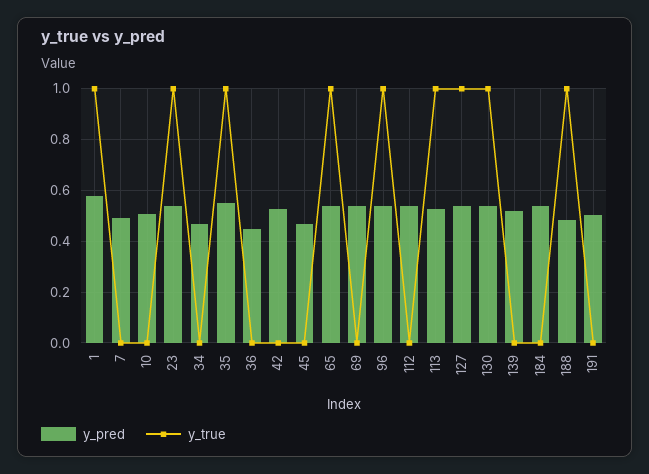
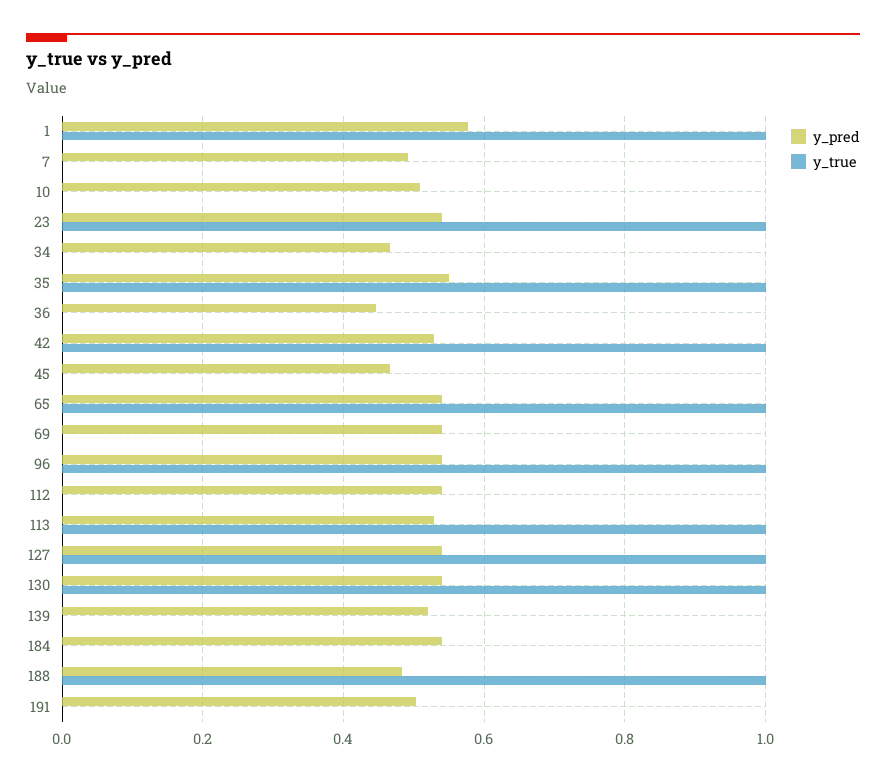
y_true, 42: 0 -> 1

